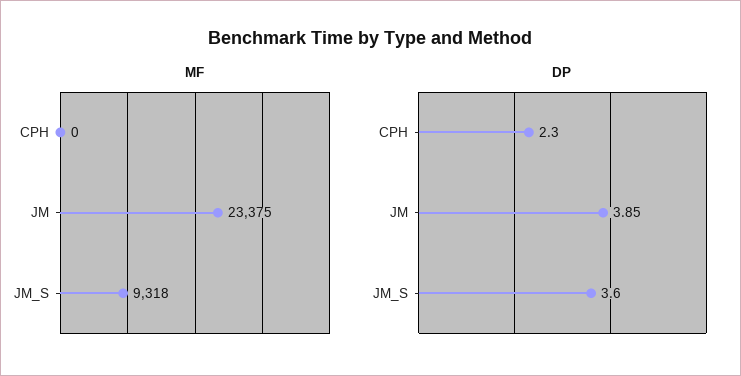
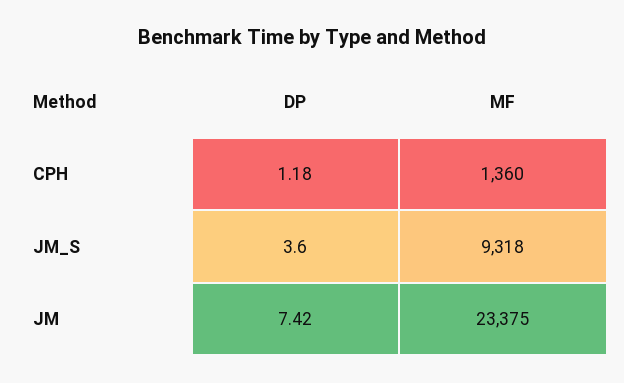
MF, CPH: 0 -> 1360
DP, CPH: 2.3 -> 1.18
DP, JM: 3.85 -> 7.42

